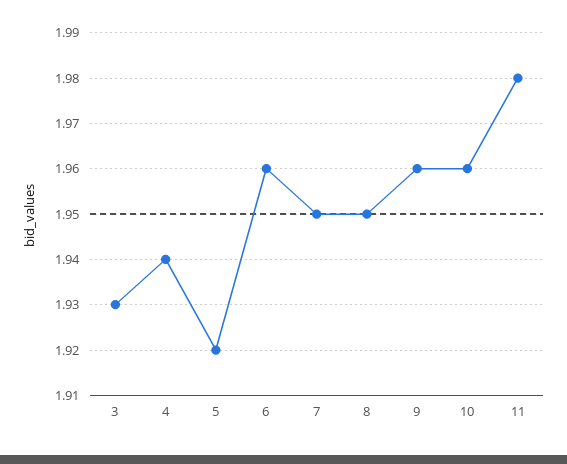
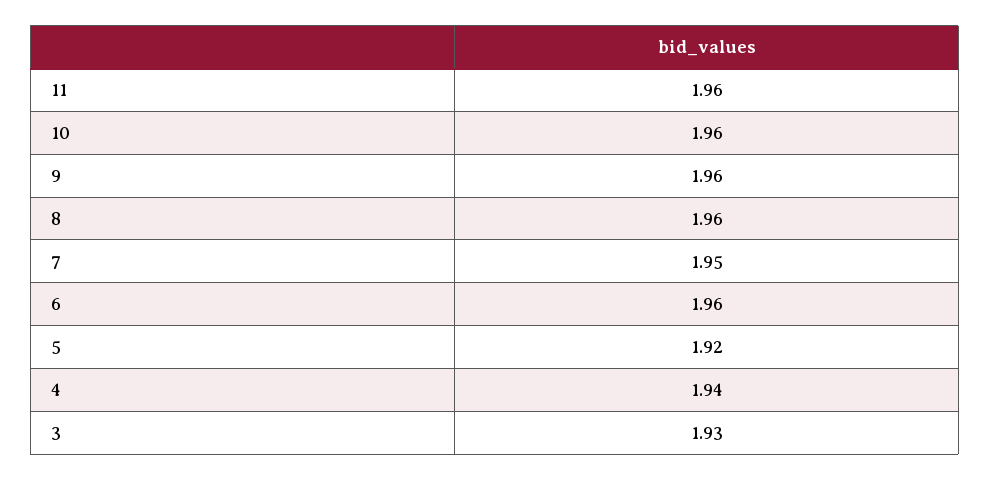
8: 1.95 -> 1.96
11: 1.98 -> 1.96

